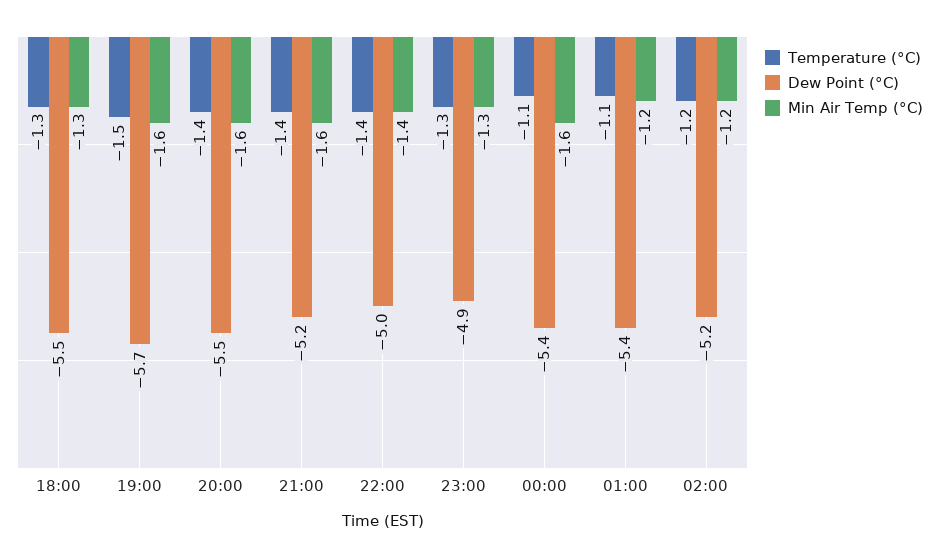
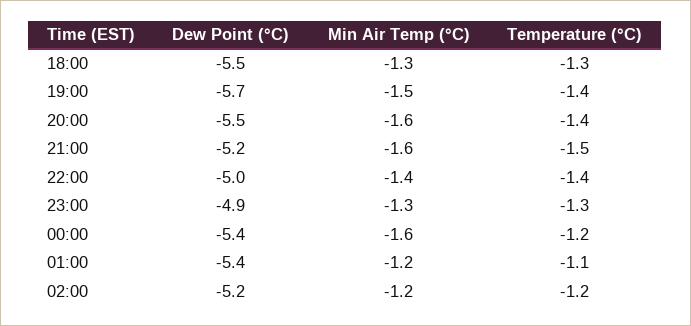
Temperature (°C), 19:00: -1.5 -> -1.4
Min Air Temp (°C), 19:00: -1.6 -> -1.5
Temperature (°C), 21:00: -1.4 -> -1.5
Temperature (°C), 00:00: -1.1 -> -1.2

